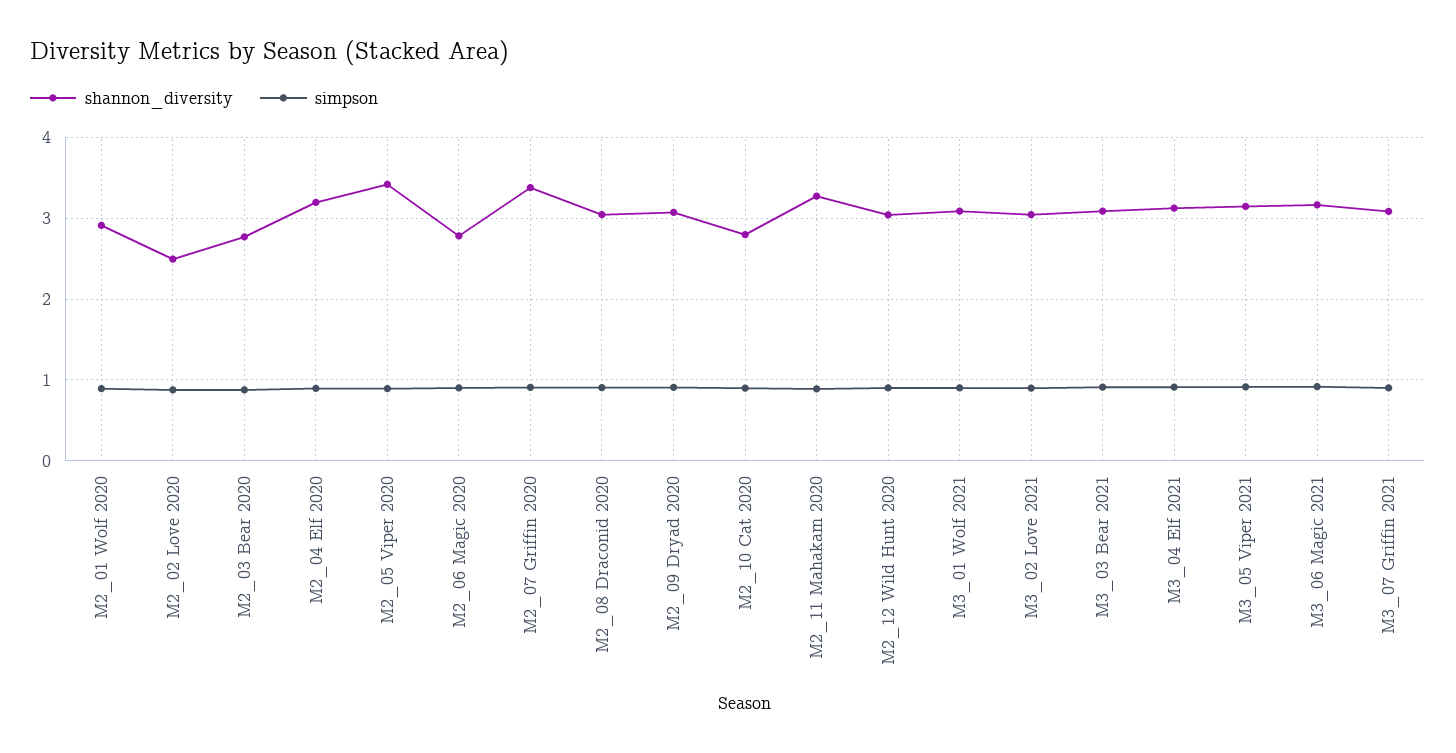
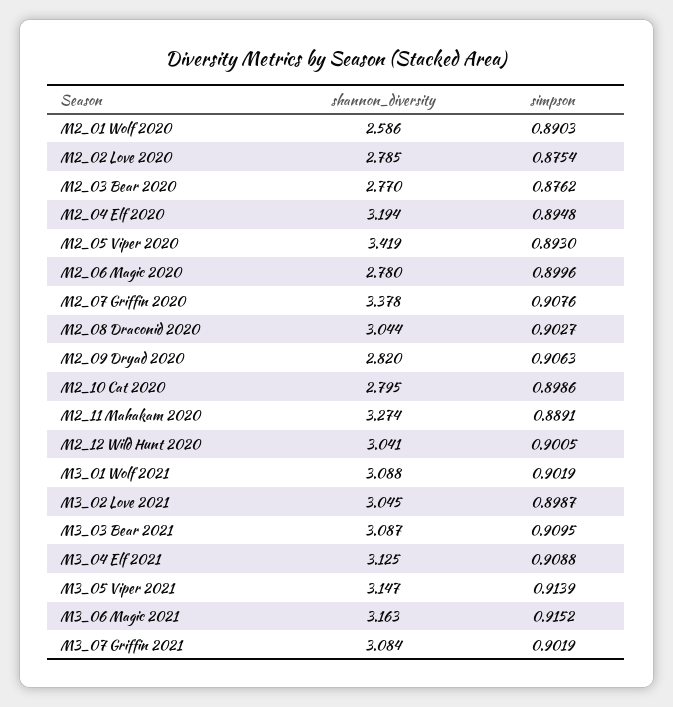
shannon_diversity, M2_01 Wolf 2020: 2.9 -> 2.586
shannon_diversity, M2_02 Love 2020: 2.5 -> 2.785
shannon_diversity, M2_09 Dryad 2020: 3.1 -> 2.82

